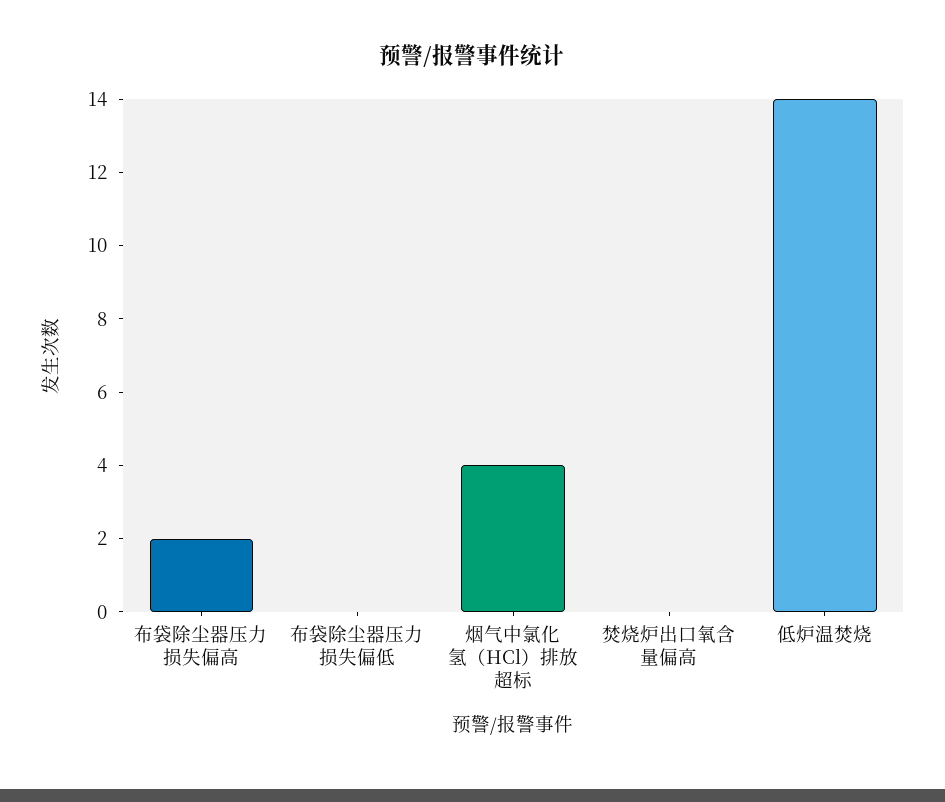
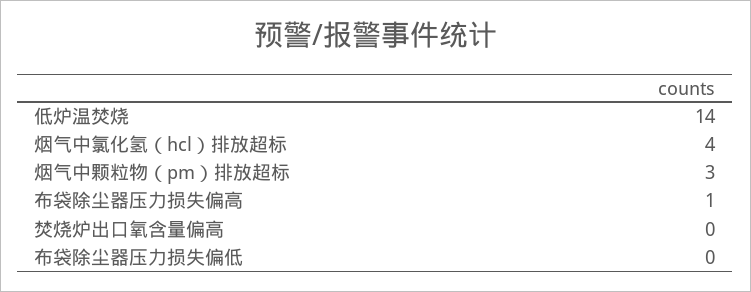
布袋除尘器压力损失偏高: 2 -> 1
烟气中颗粒物（pm）排放超标: none -> 3

